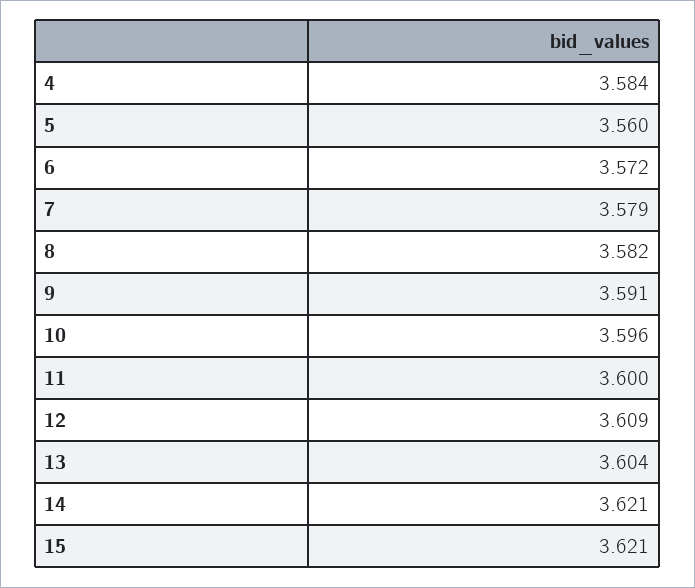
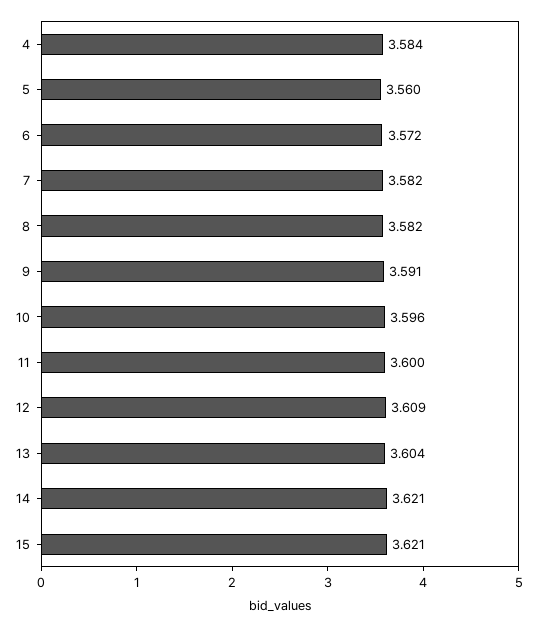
7: 3.579 -> 3.582

